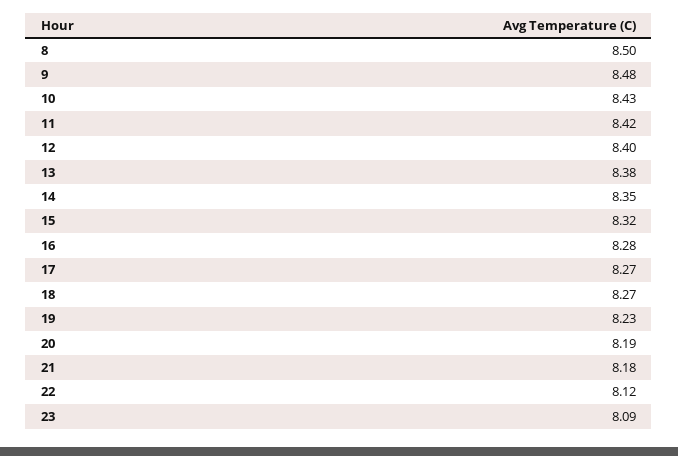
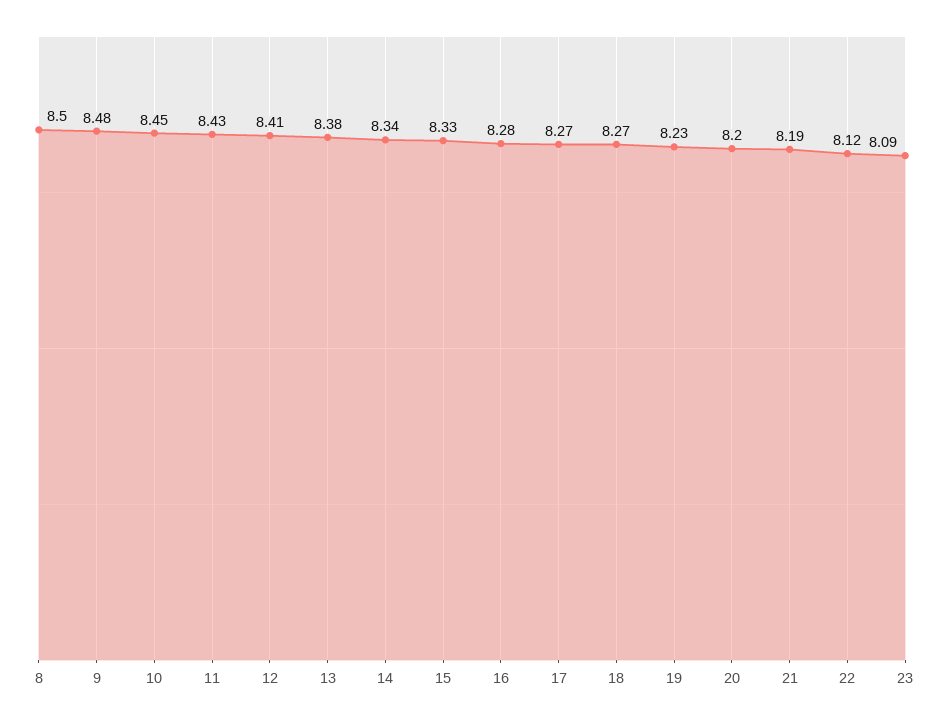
10: 8.43 -> 8.45
11: 8.42 -> 8.43
12: 8.4 -> 8.41
14: 8.35 -> 8.34
15: 8.32 -> 8.33
20: 8.19 -> 8.2
21: 8.18 -> 8.19

